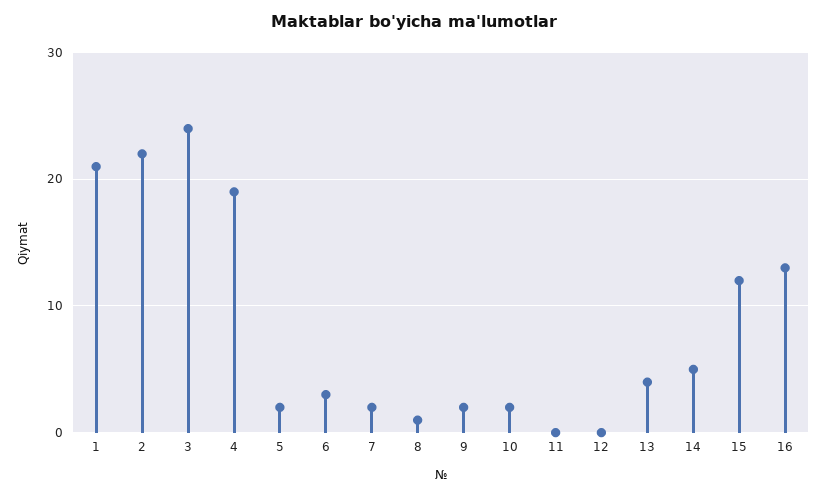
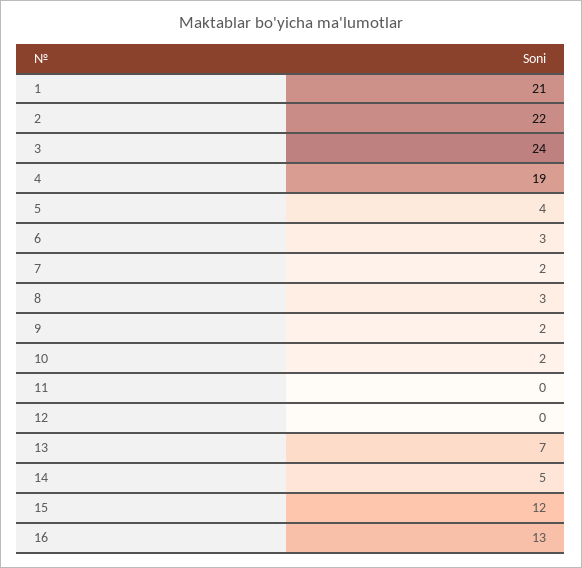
5: 2 -> 4
8: 1 -> 3
13: 4 -> 7

